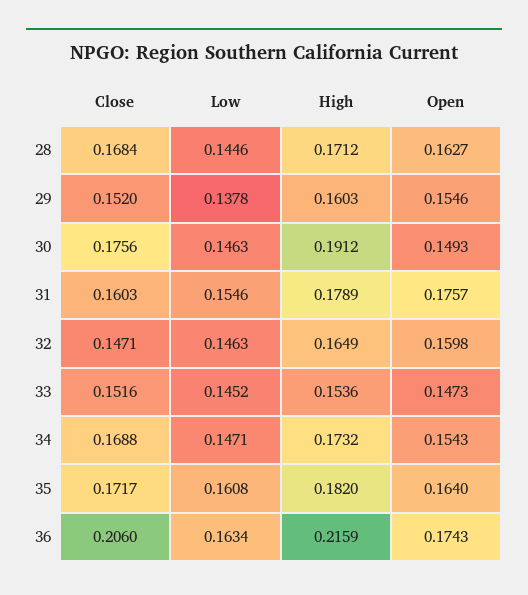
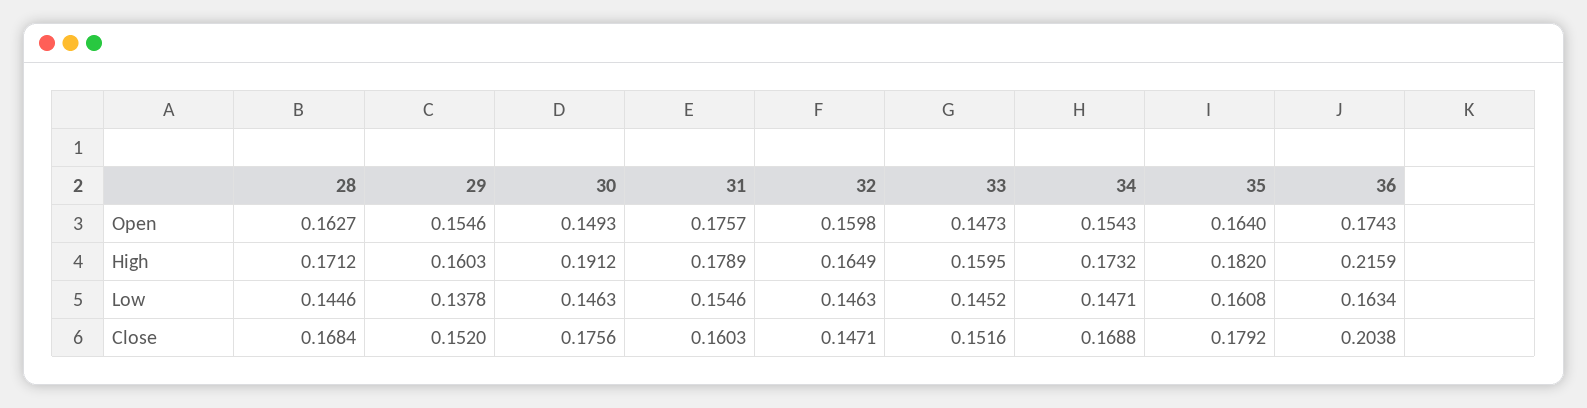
High, 33: 0.1536 -> 0.1595
Close, 35: 0.1717 -> 0.1792
Close, 36: 0.206 -> 0.2038

